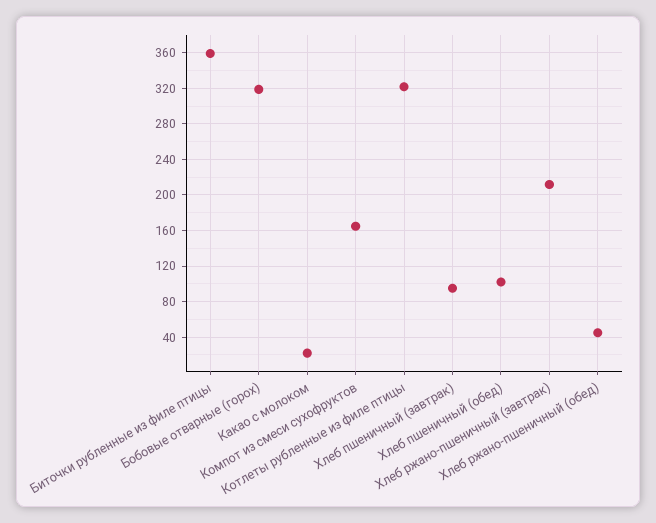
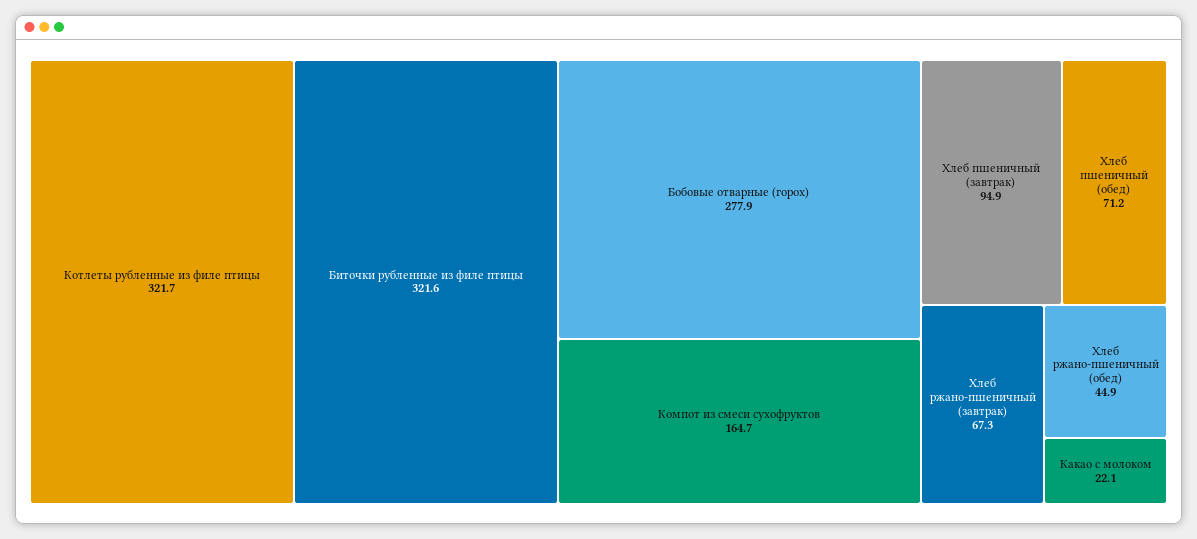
Биточки рубленные из филе птицы: 360 -> 321.6
Бобовые отварные (горох): 320 -> 277.9
Хлеб пшеничный (обед): 100 -> 71.2
Хлеб ржано-пшеничный (завтрак): 210 -> 67.3

